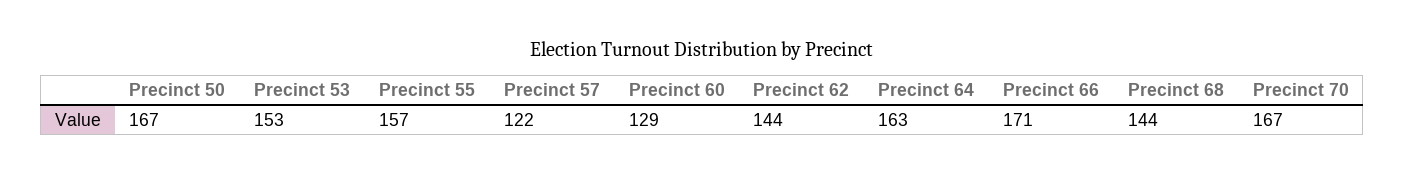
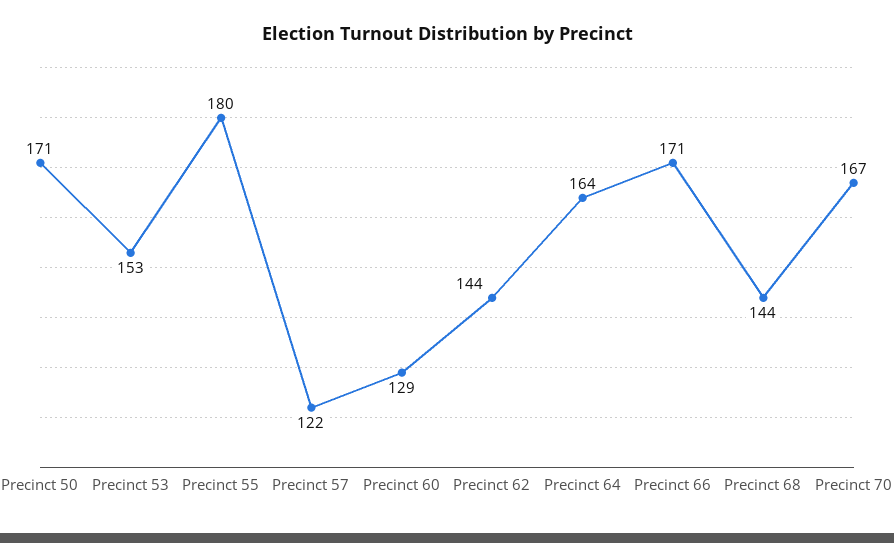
Precinct 50: 167 -> 171
Precinct 55: 157 -> 180
Precinct 64: 163 -> 164

